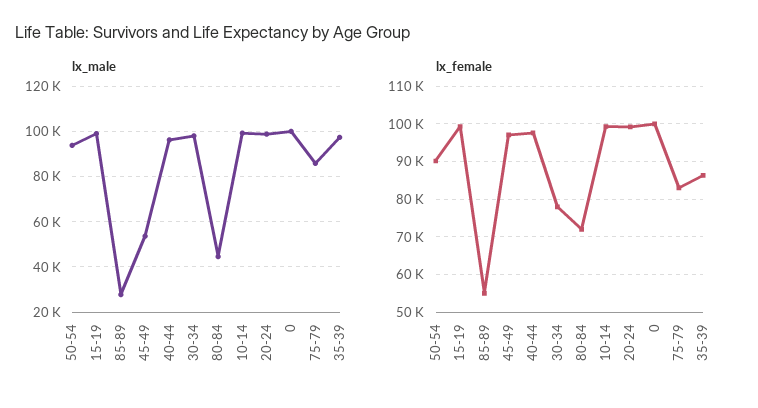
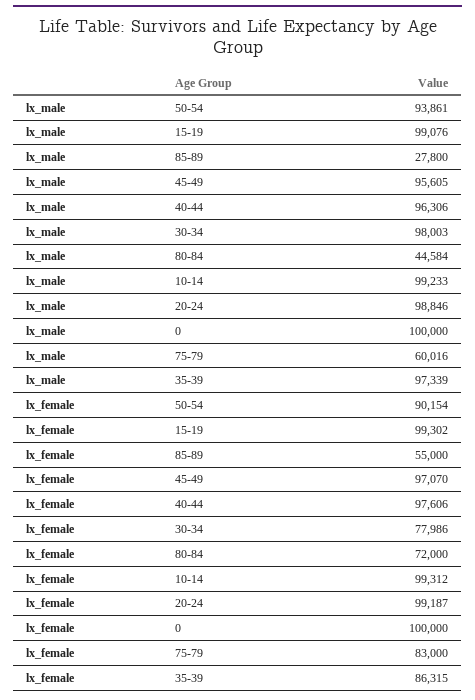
lx_male, 45-49: 55000 -> 95605
lx_male, 75-79: 85000 -> 60016

